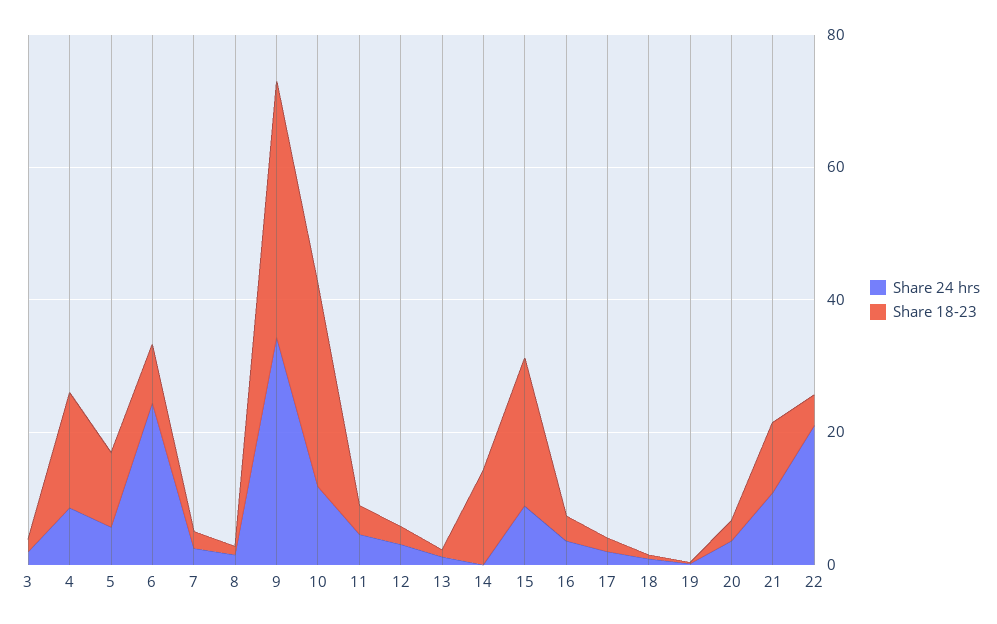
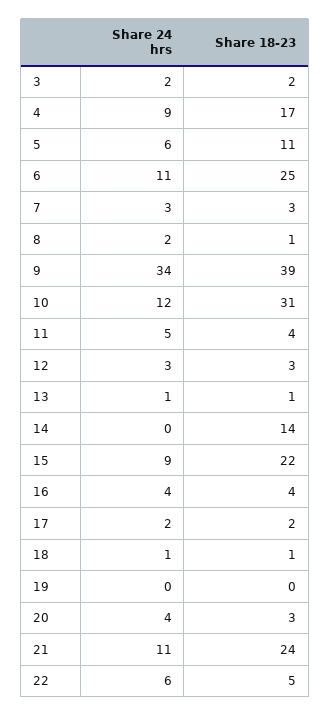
Share 24 hrs, 6: 25 -> 11
Share 18-23, 6: 10 -> 25
Share 18-23, 21: 10 -> 24
Share 24 hrs, 22: 20 -> 6

